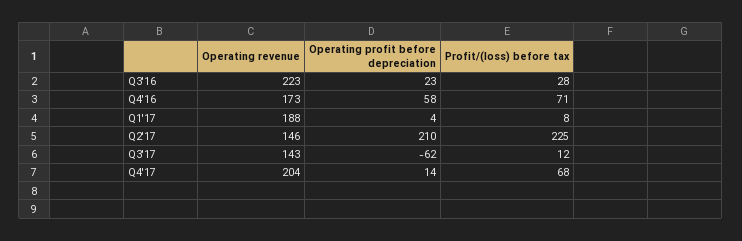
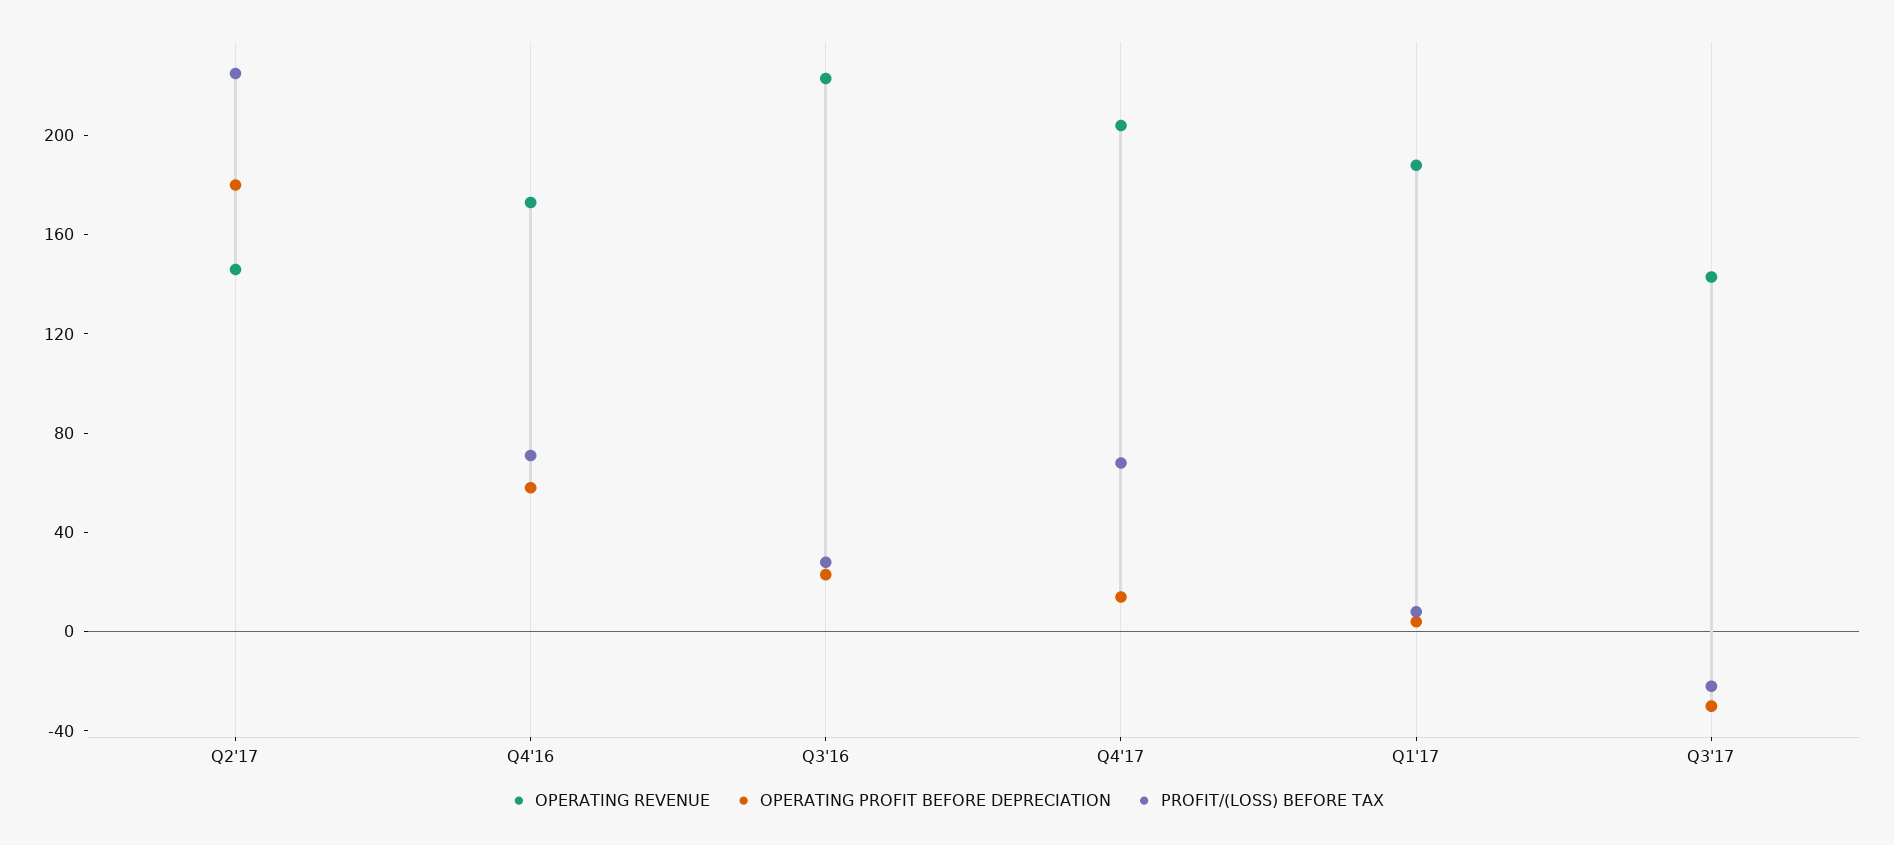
Operating profit before depreciation, Q2'17: 210 -> 180
Operating profit before depreciation, Q3'17: -62 -> -30
Profit/(loss) before tax, Q3'17: 12 -> -20

